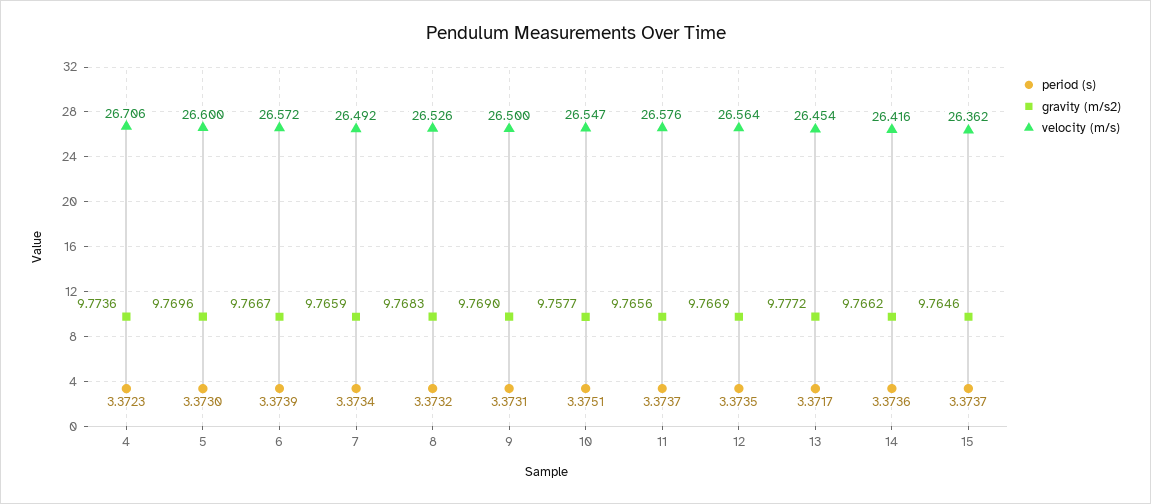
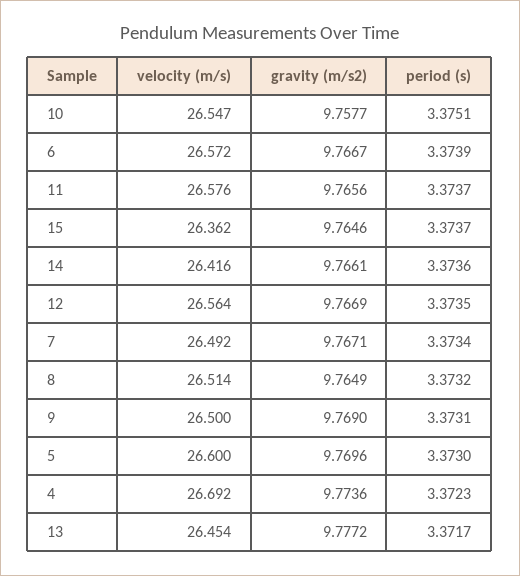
velocity (m/s), 4: 26.706 -> 26.692
gravity (m/s2), 7: 9.7659 -> 9.7671
gravity (m/s2), 8: 9.7683 -> 9.7649
velocity (m/s), 8: 26.526 -> 26.514
gravity (m/s2), 14: 9.7662 -> 9.7661

